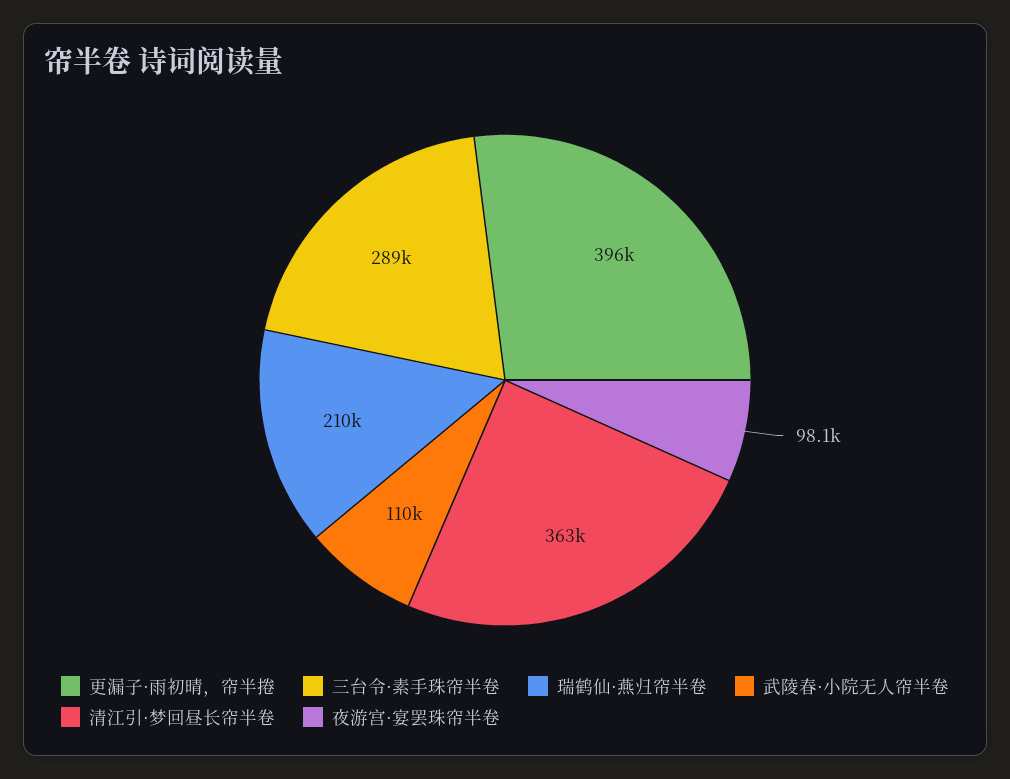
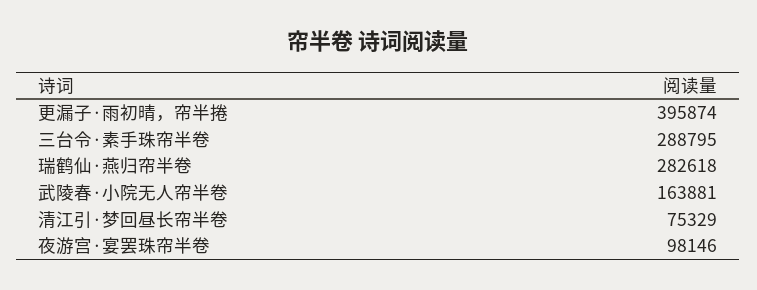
瑞鹤仙·燕归帘半卷: 210000 -> 282618
武陵春·小院无人帘半卷: 110000 -> 163881
清江引·梦回昼长帘半卷: 363000 -> 75329

